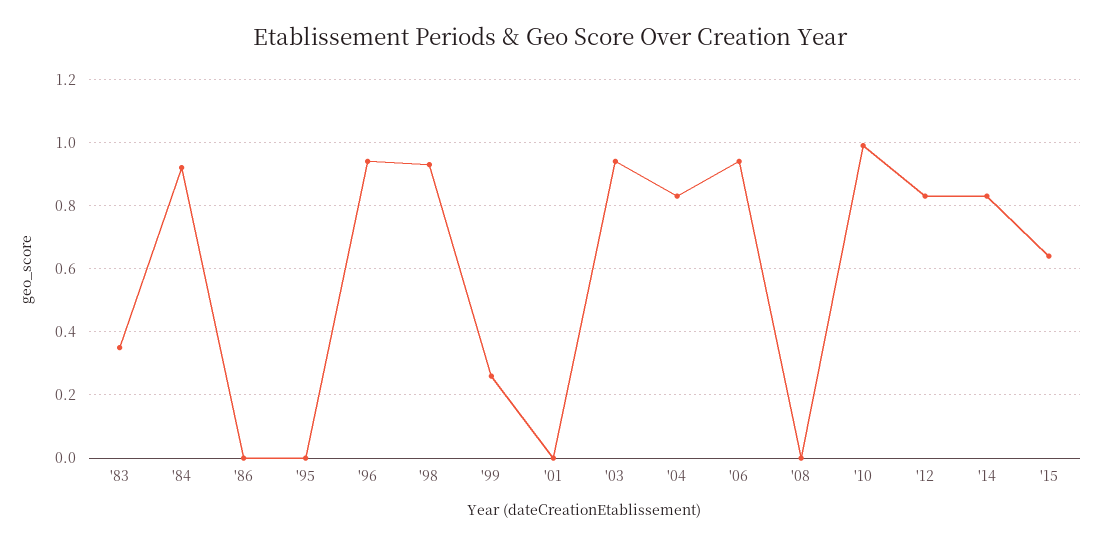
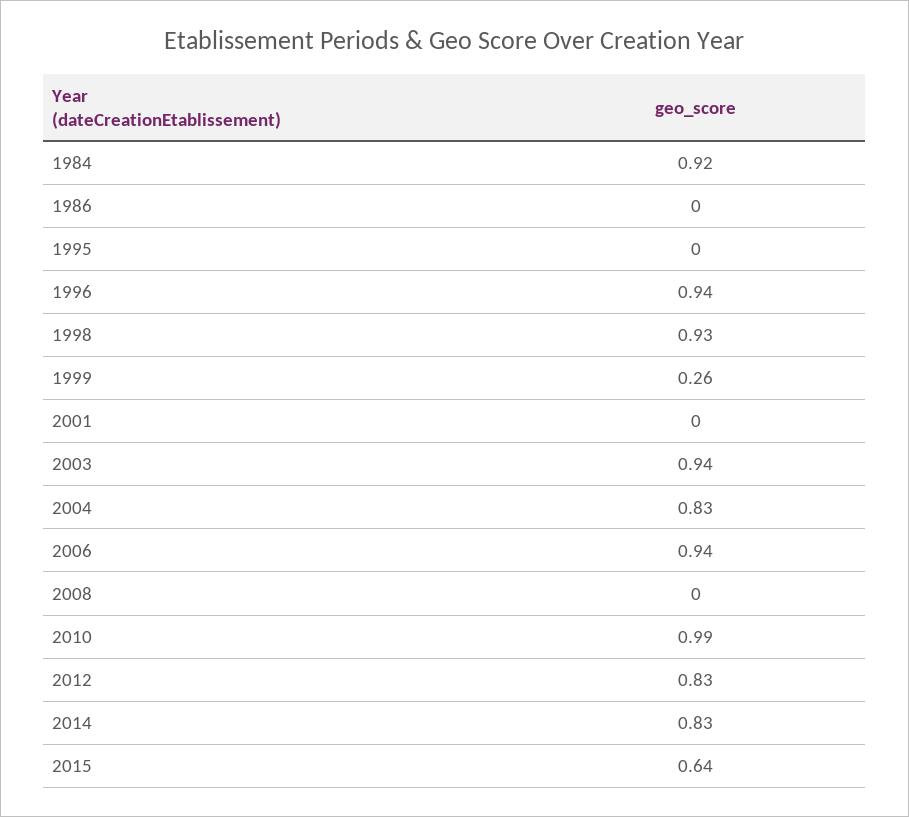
'83: 0.35 -> none

